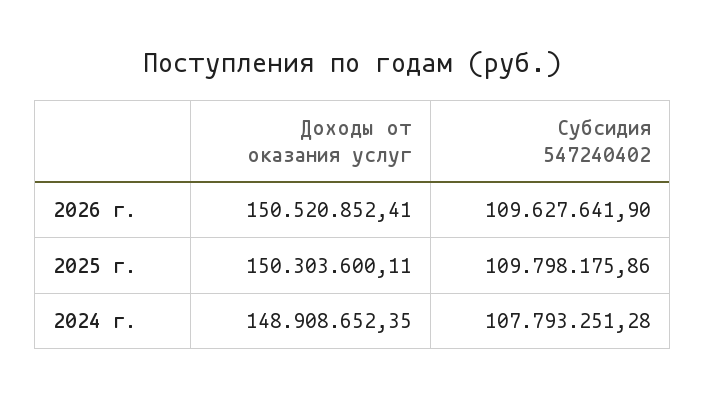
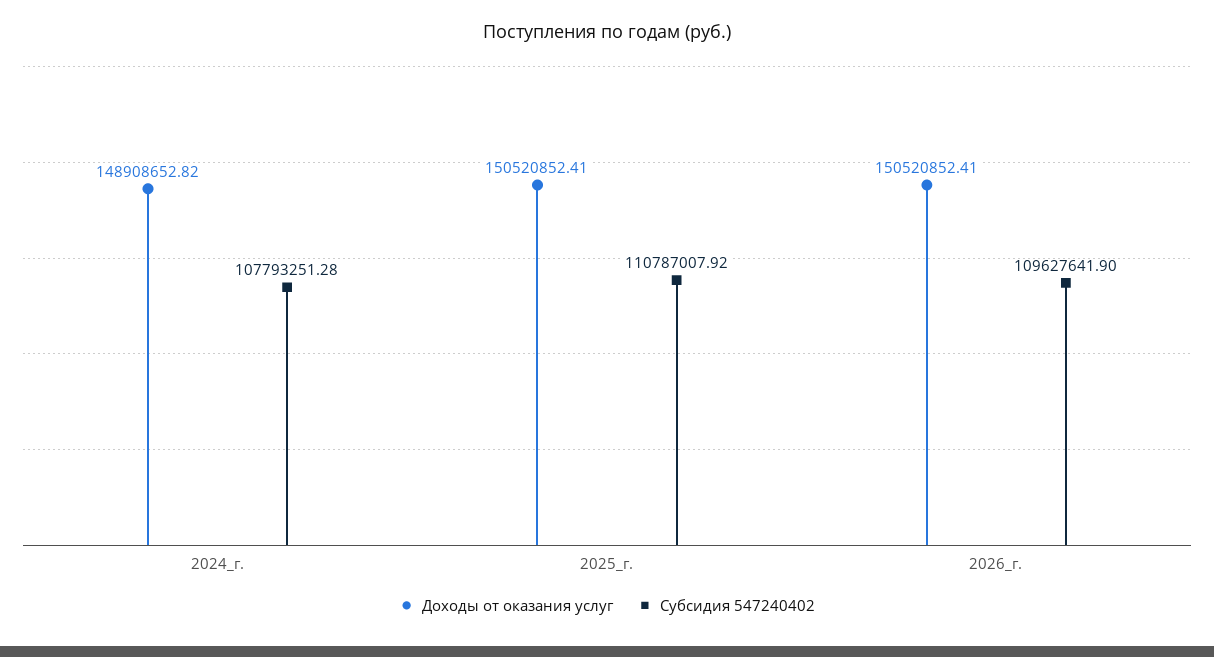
Доходы от оказания услуг, 2025 г.: 150303600.11 -> 150520852.41
Субсидия 547240402, 2025 г.: 109798175.86 -> 110787007.92
Доходы от оказания услуг, 2024 г.: 148908652.35 -> 148908652.82

